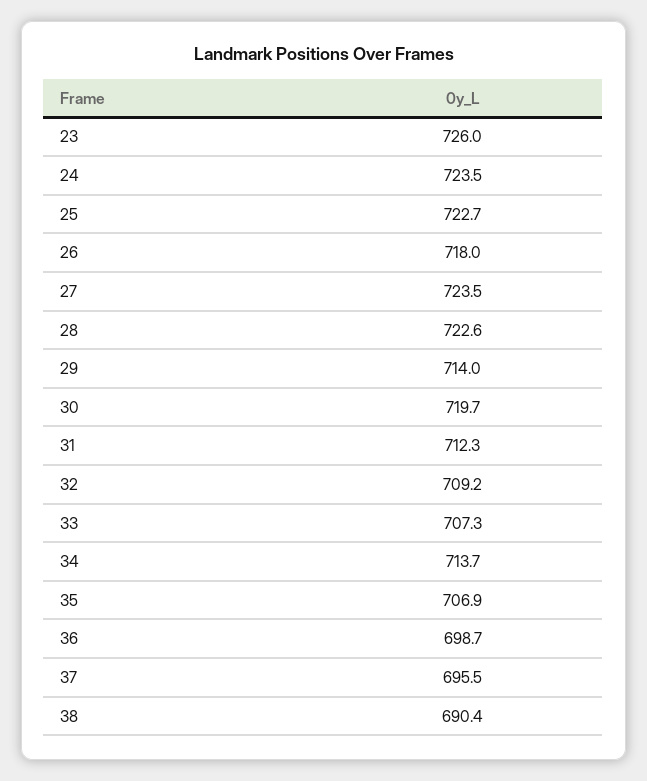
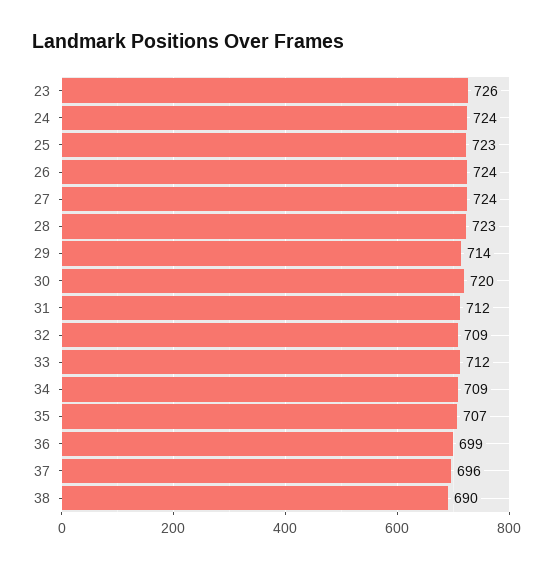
26: 718 -> 724
33: 707.3 -> 712
34: 713.7 -> 709

